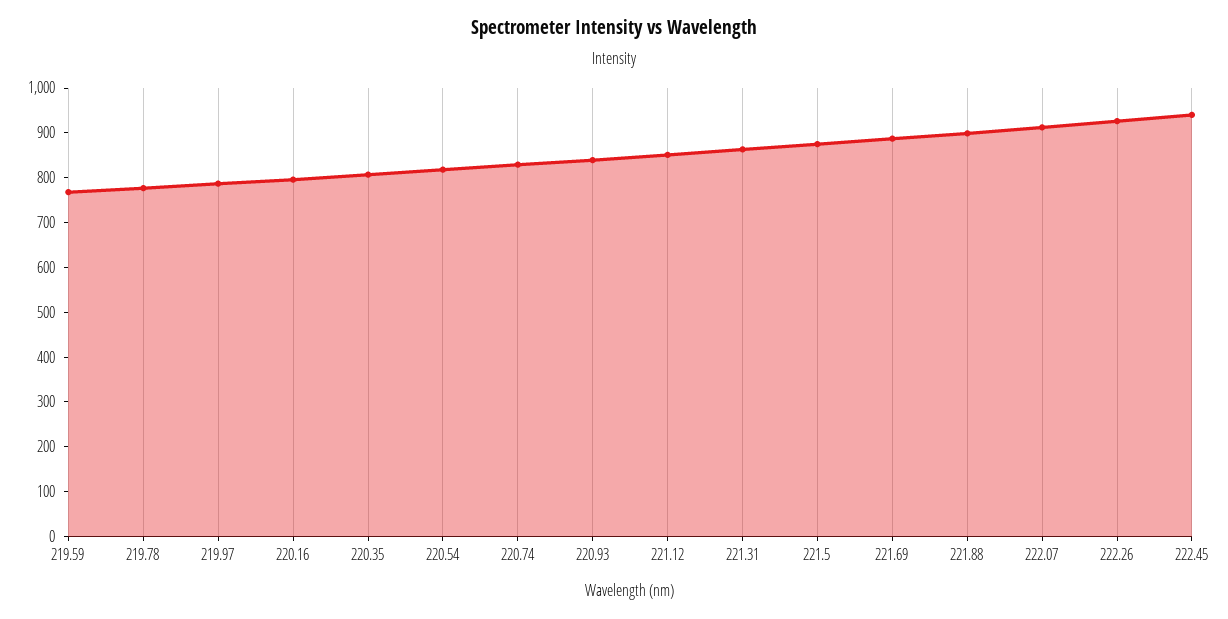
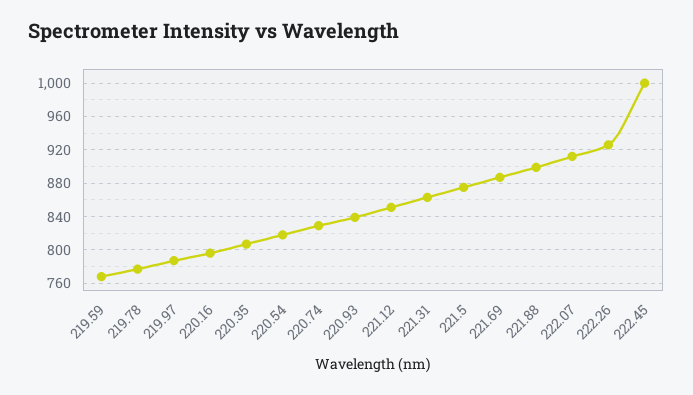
222.45: 940 -> 1000

